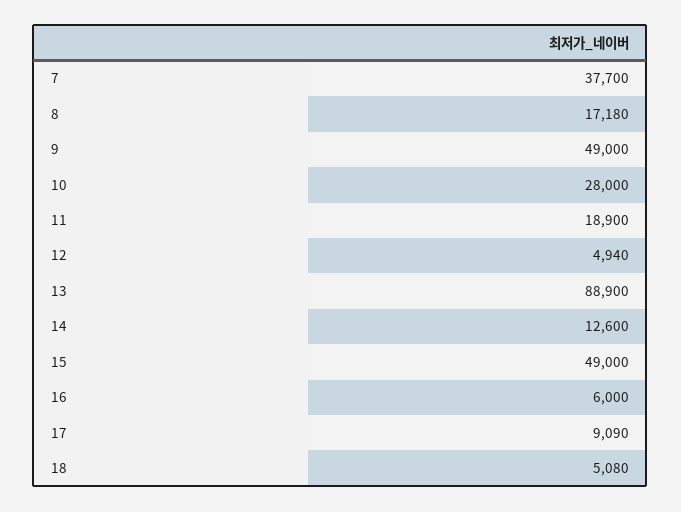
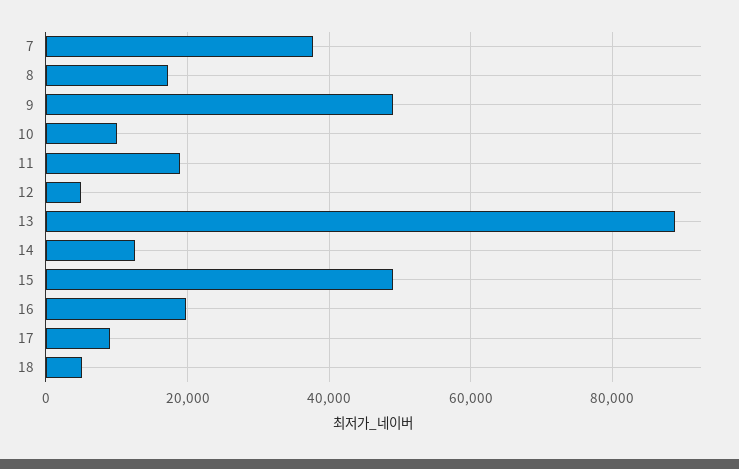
10: 28000 -> 10000
16: 6000 -> 20000

